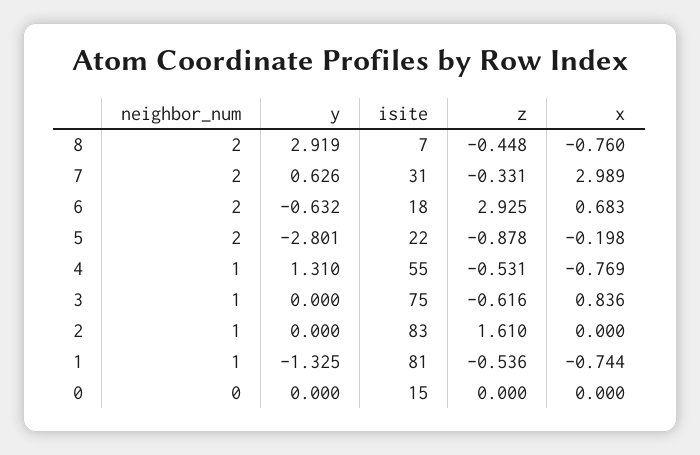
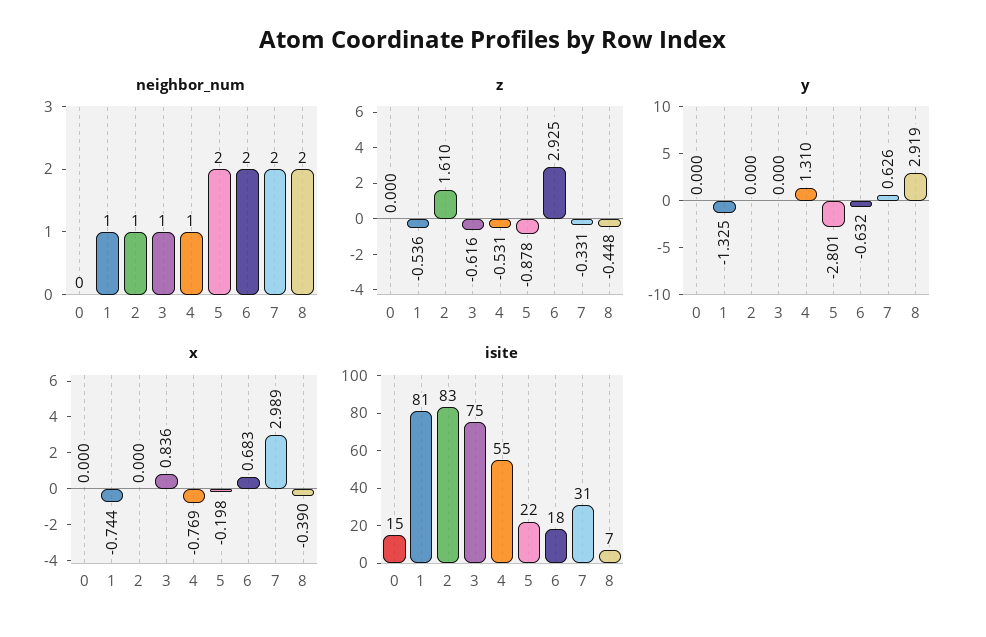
x, 8: -0.76 -> -0.39

